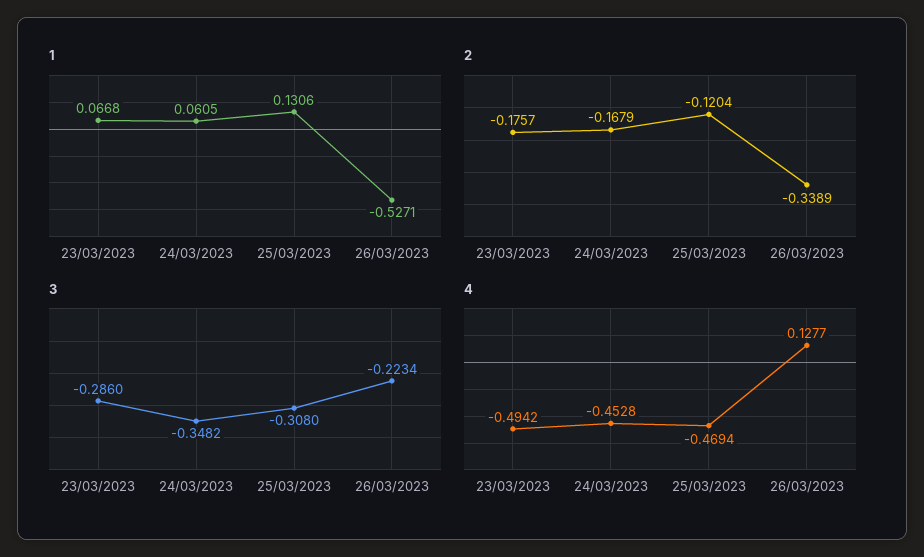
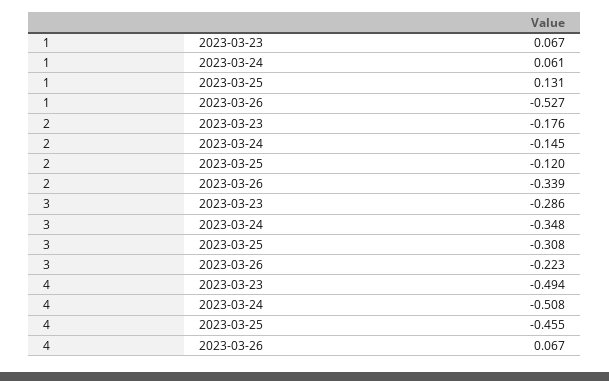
2, 24/03/2023: -0.1679 -> -0.145
4, 24/03/2023: -0.4528 -> -0.508
4, 25/03/2023: -0.4694 -> -0.455
4, 26/03/2023: 0.1277 -> 0.067

